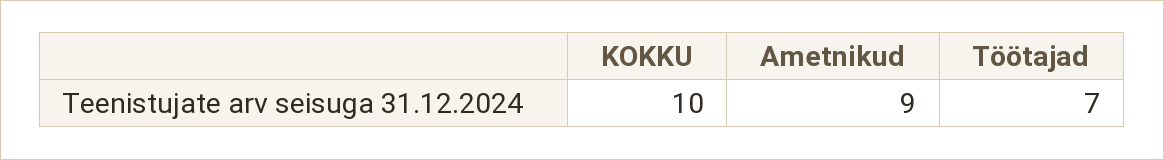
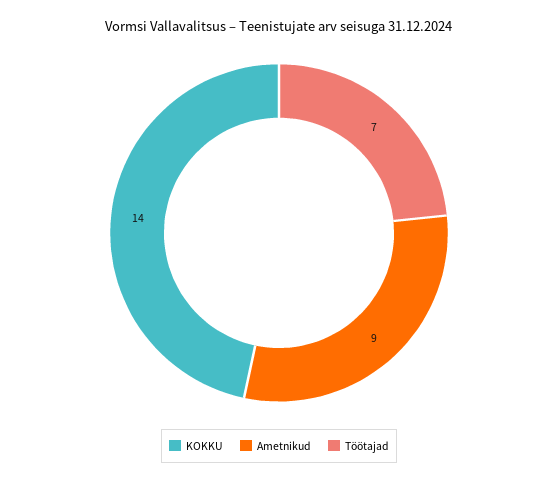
KOKKU: 10 -> 14

